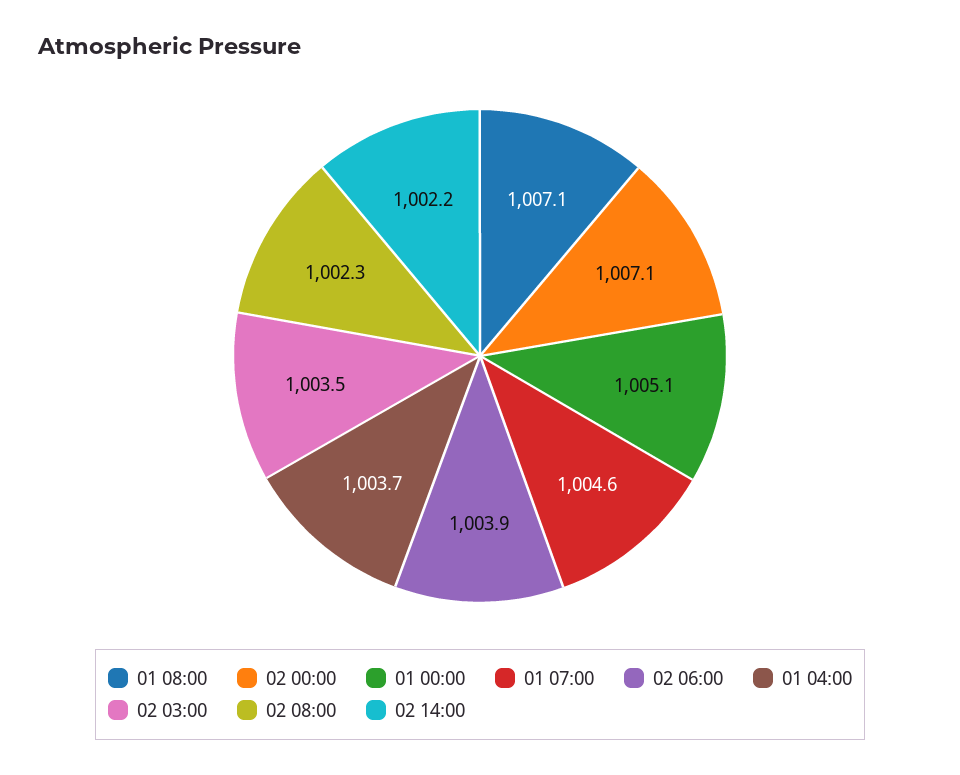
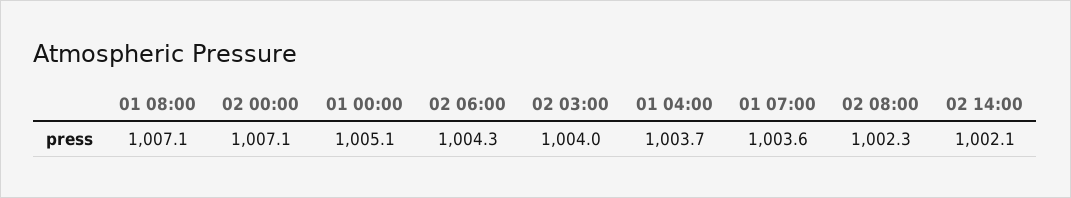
01 07:00: 1004.6 -> 1003.6
02 06:00: 1003.9 -> 1004.3
02 03:00: 1003.5 -> 1004
02 14:00: 1002.2 -> 1002.1

